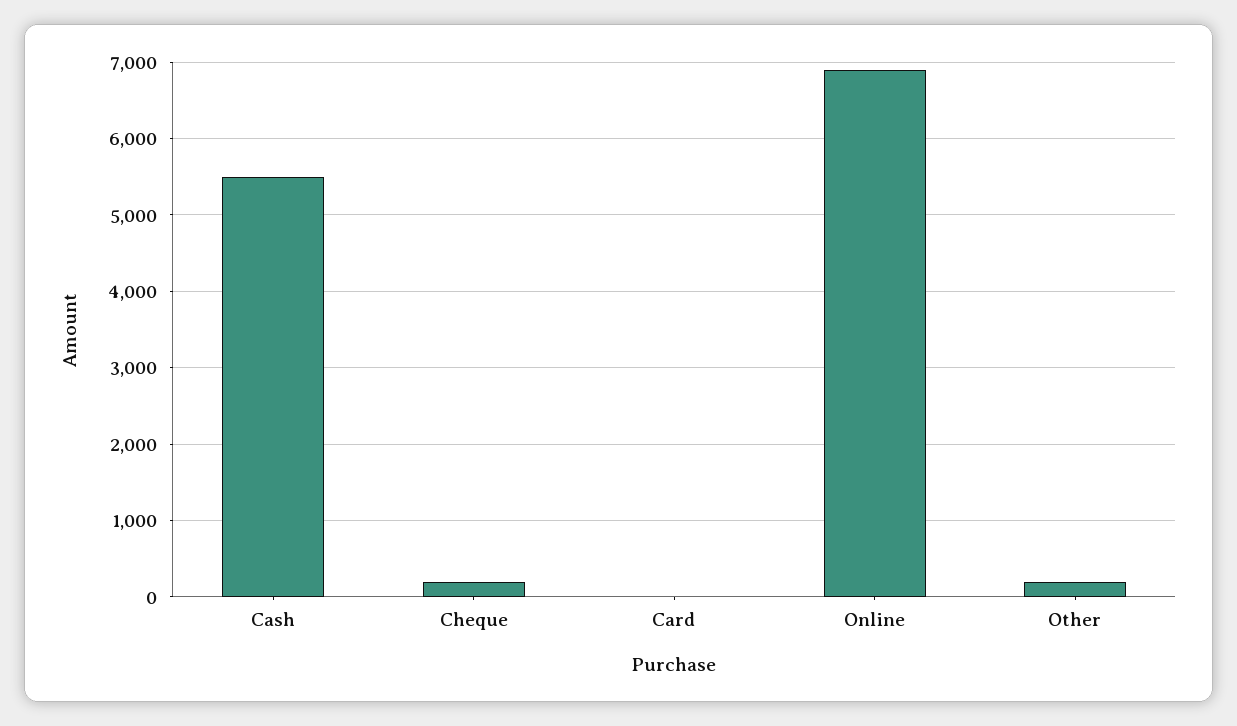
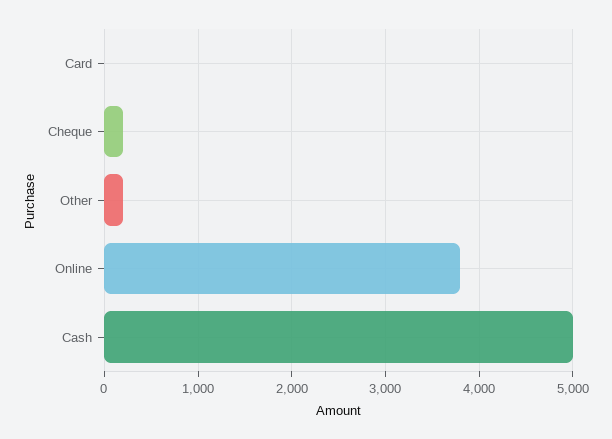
Cash: 5500 -> 5000
Online: 6900 -> 3800

